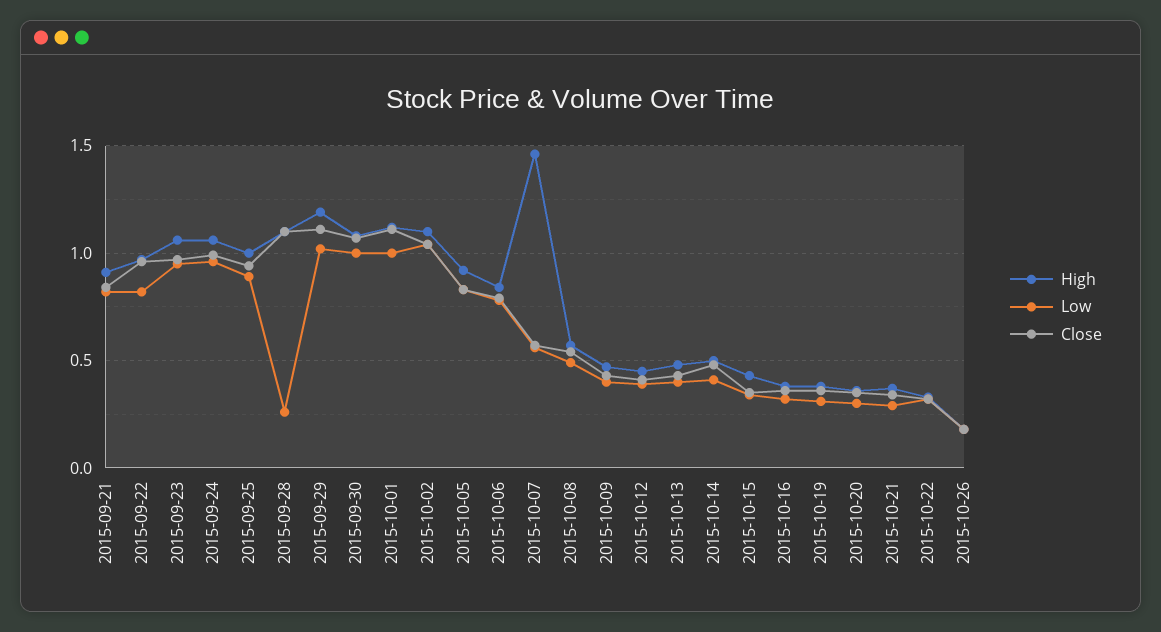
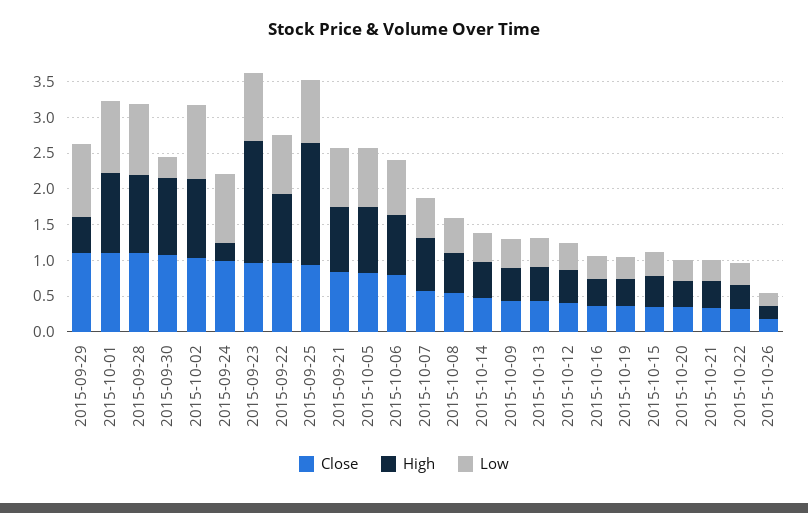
High, 2015-09-23: 1.05 -> 1.75
High, 2015-09-24: 1.05 -> 0.25
High, 2015-09-25: 1 -> 1.75
Low, 2015-09-28: 0.25 -> 1
High, 2015-09-29: 1.2 -> 0.5
Low, 2015-09-30: 1 -> 0.25
High, 2015-10-07: 1.45 -> 0.75

